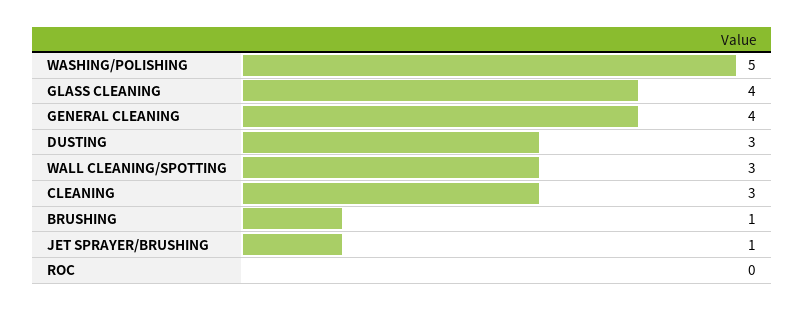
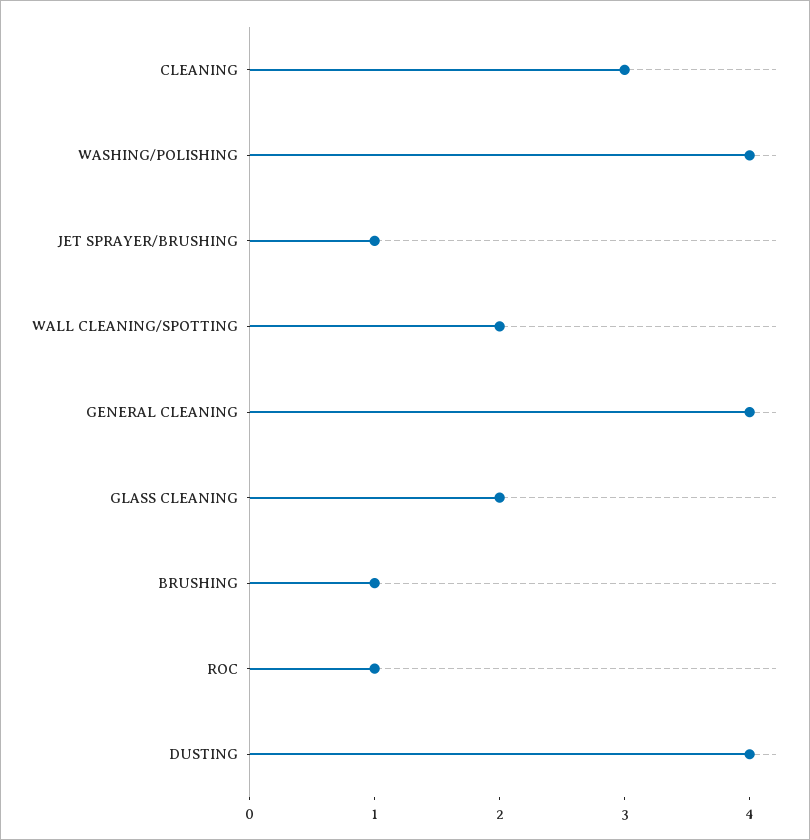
WASHING/POLISHING: 5 -> 4
GLASS CLEANING: 4 -> 2
DUSTING: 3 -> 4
WALL CLEANING/SPOTTING: 3 -> 2
ROC: 0 -> 1

